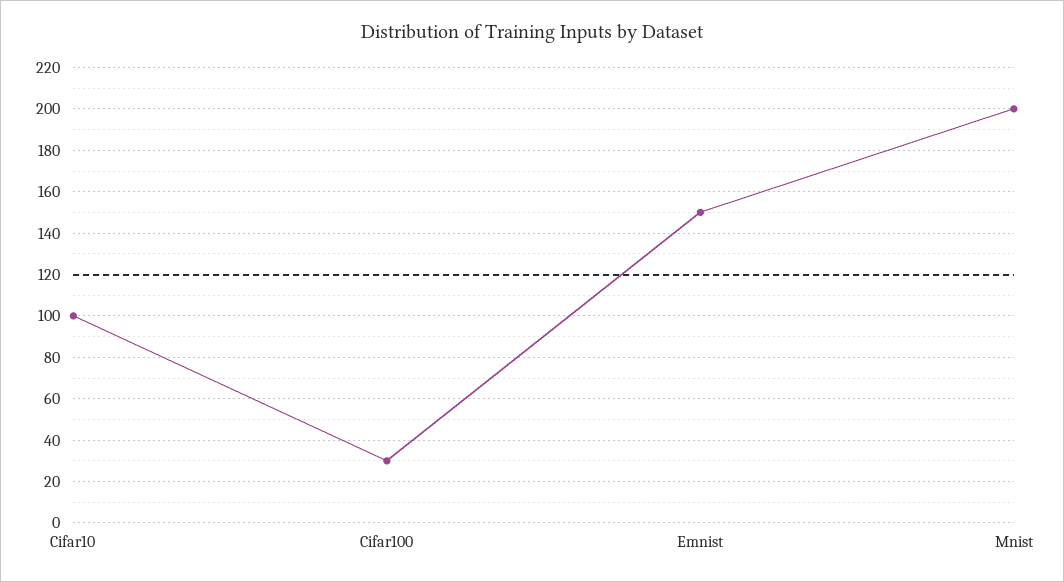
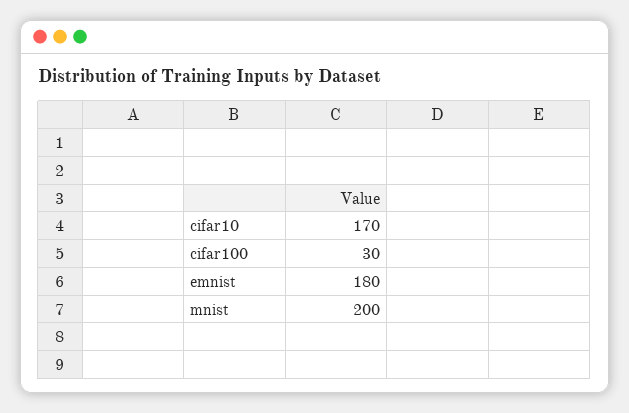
Cifar10: 100 -> 170
Emnist: 150 -> 180

